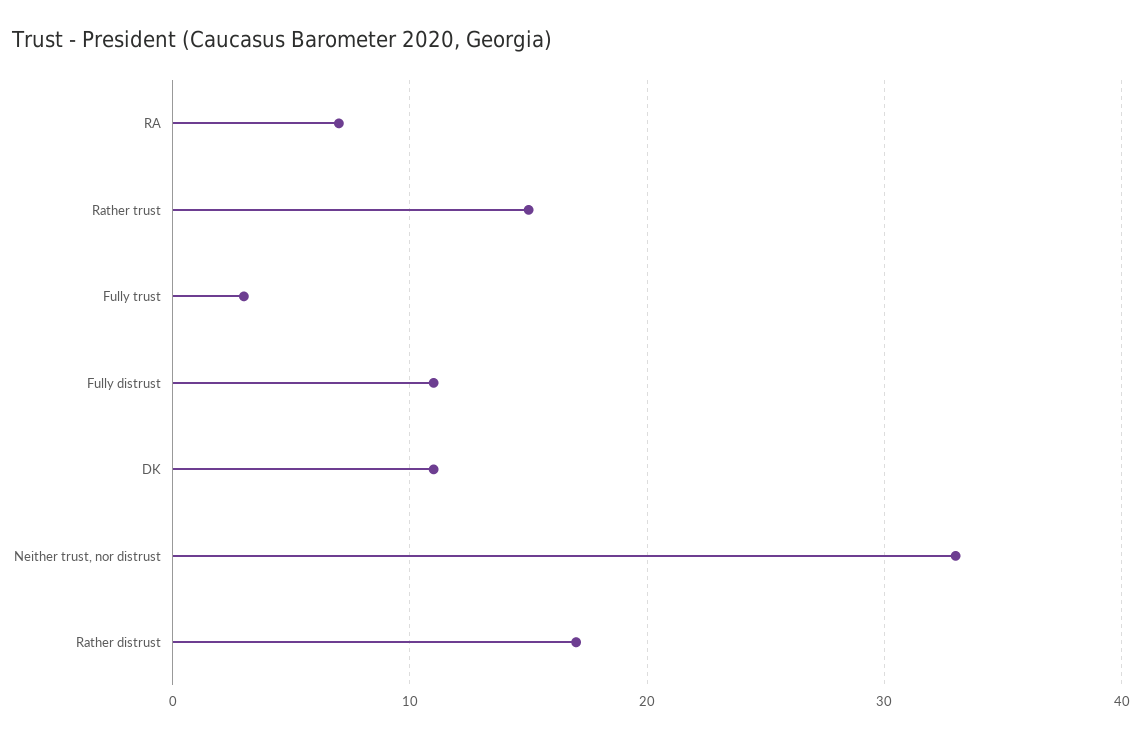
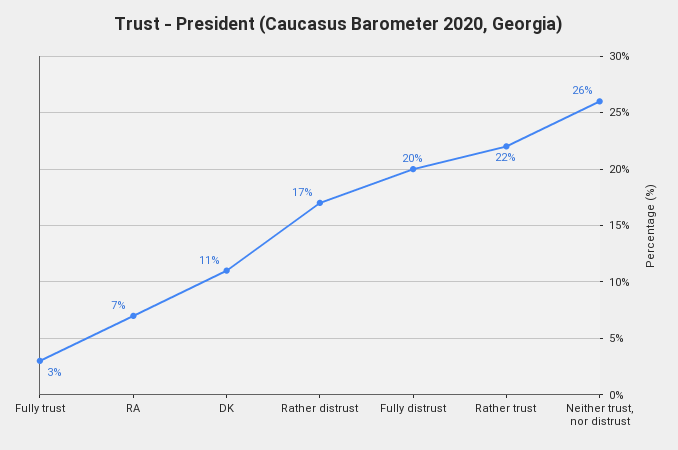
Rather trust: 15 -> 22
Fully distrust: 11 -> 20
Neither trust, nor distrust: 33 -> 26

